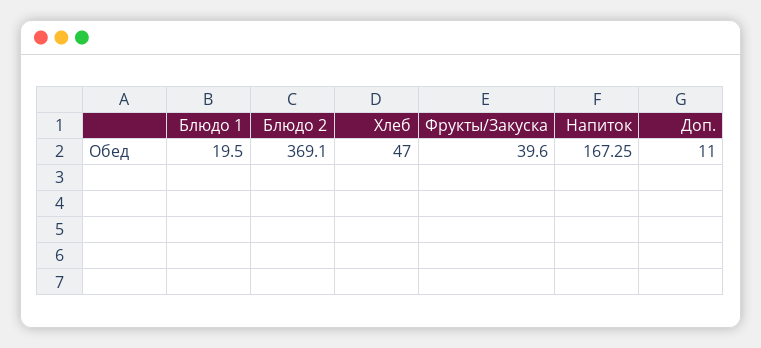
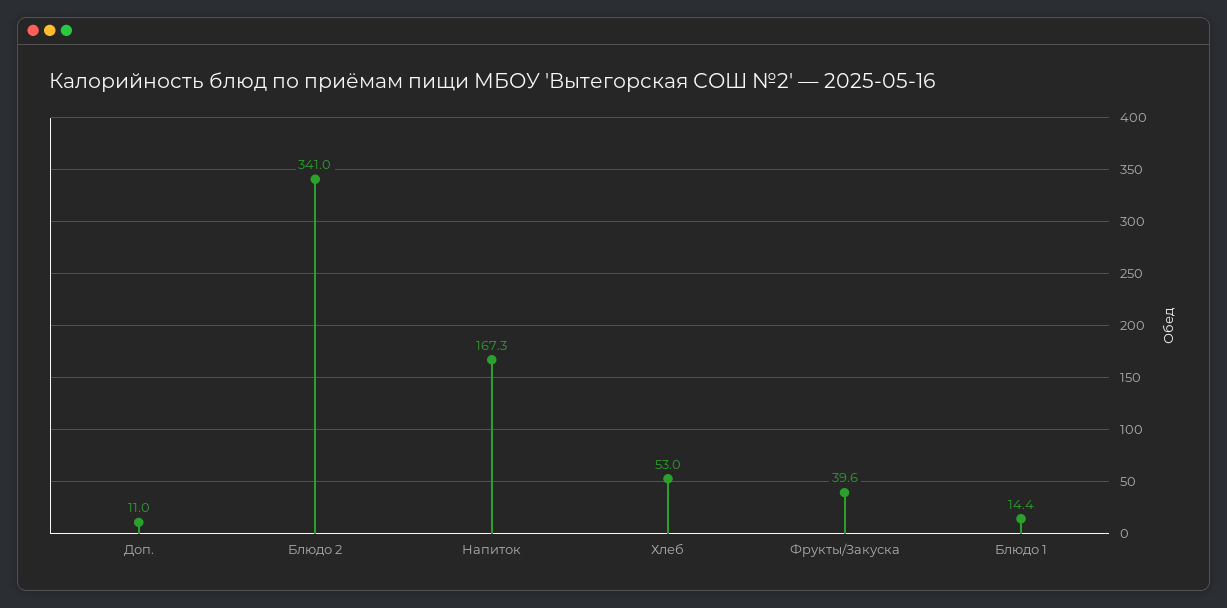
Блюдо 1: 19.5 -> 14.4
Блюдо 2: 369.1 -> 341
Хлеб: 47 -> 53

